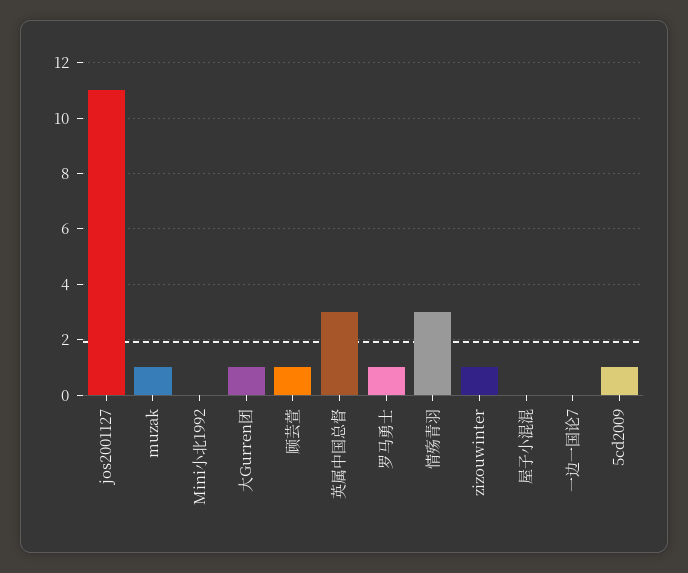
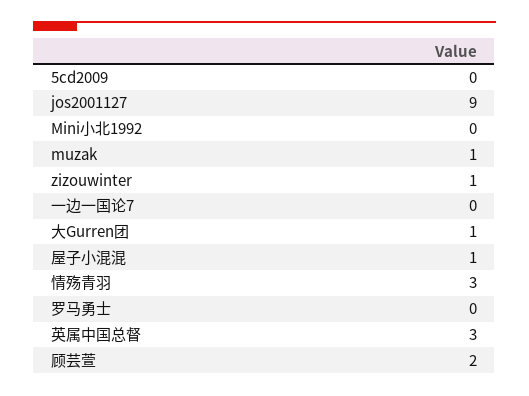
jos2001127: 11 -> 9
顾芸萱: 1 -> 2
罗马勇士: 1 -> 0
屋子小混混: 0 -> 1
5cd2009: 1 -> 0

